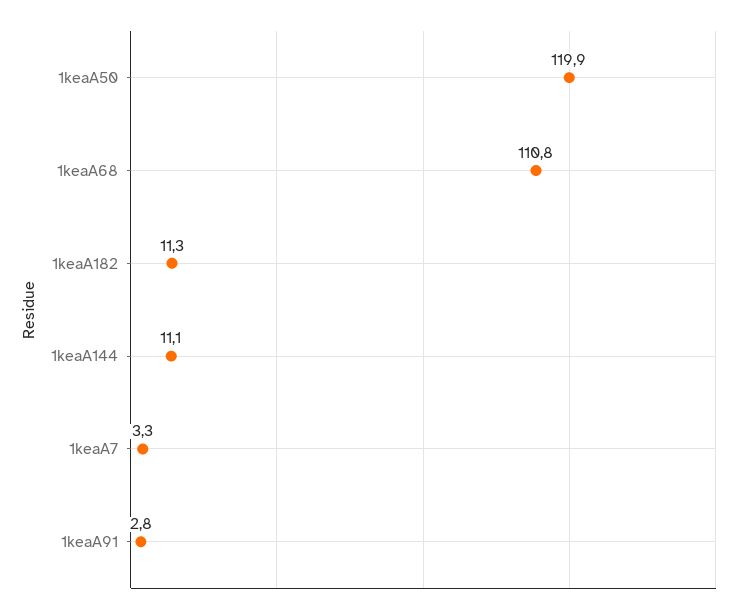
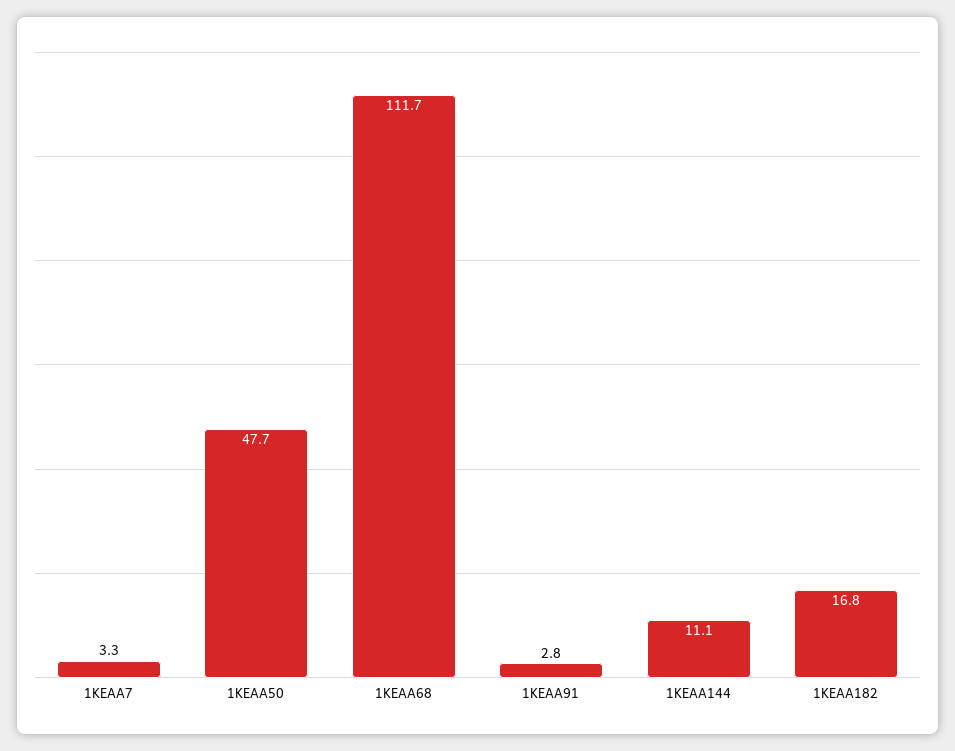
1keaA50: 119.9 -> 47.7
1keaA68: 110.8 -> 111.7
1keaA182: 11.3 -> 16.8

